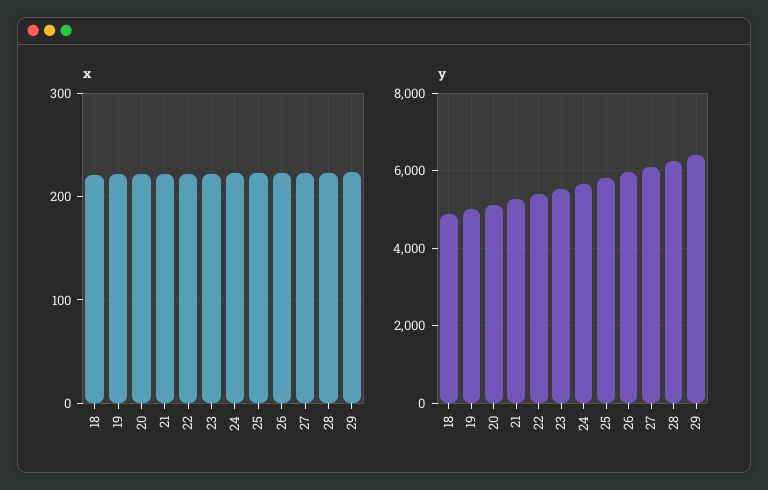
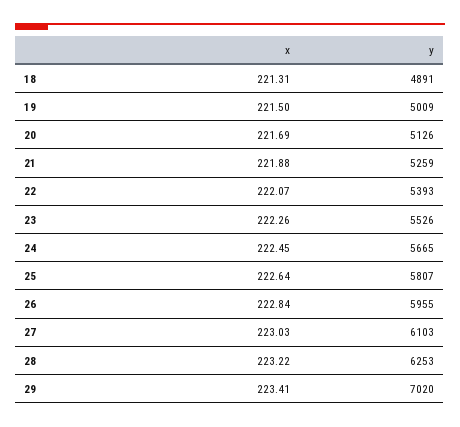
y, 29: 6400 -> 7020

